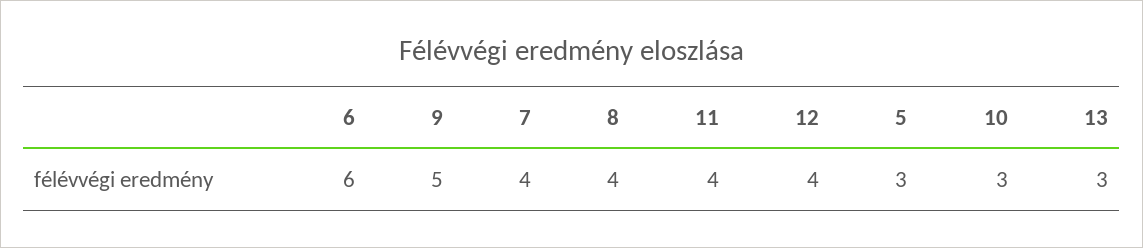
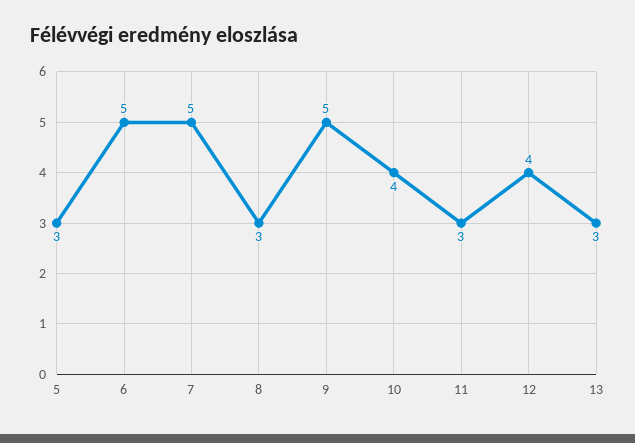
6: 6 -> 5
7: 4 -> 5
8: 4 -> 3
11: 4 -> 3
10: 3 -> 4

